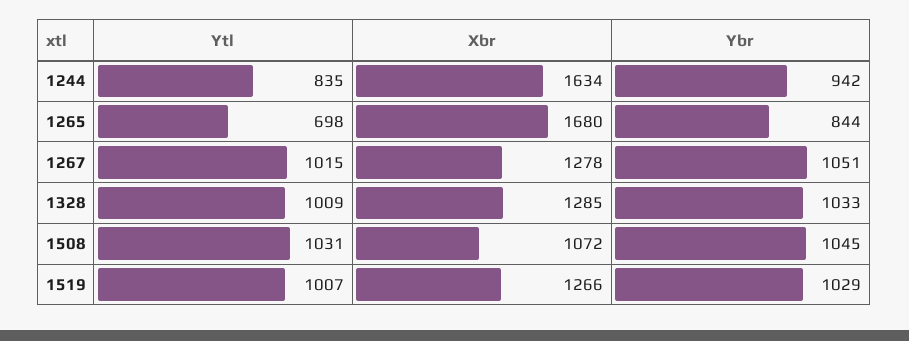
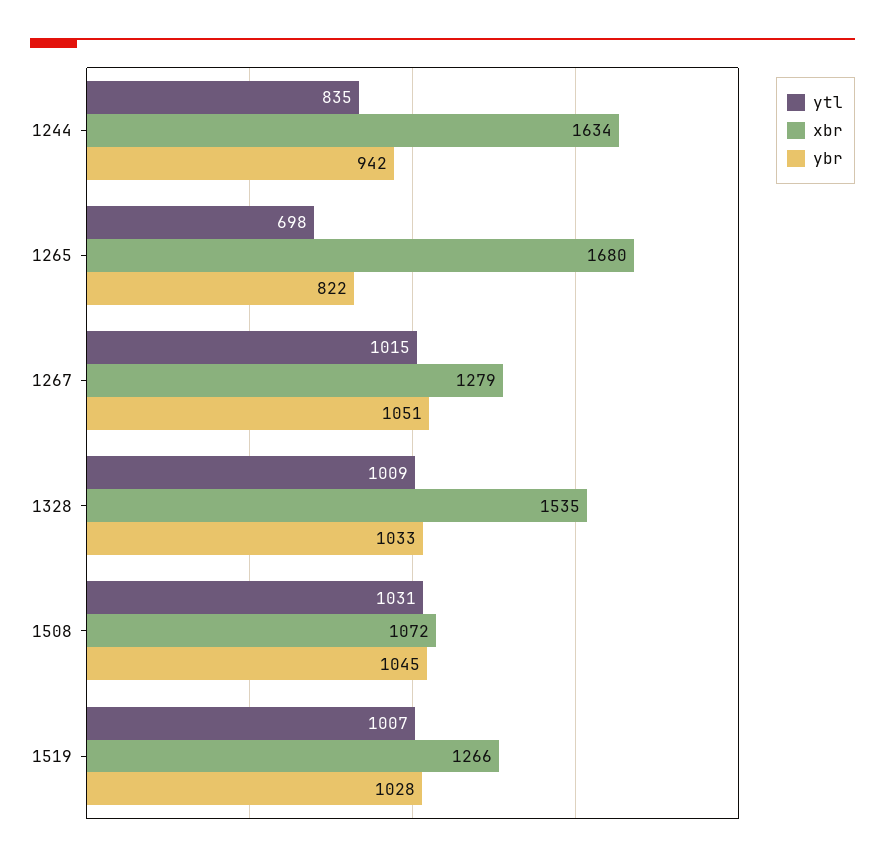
Ybr, 1265: 844 -> 822
Xbr, 1267: 1278 -> 1279
Xbr, 1328: 1285 -> 1535
Ybr, 1519: 1029 -> 1028

